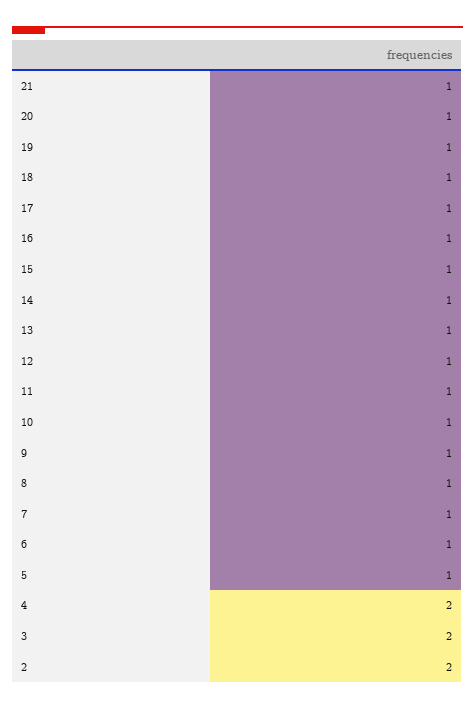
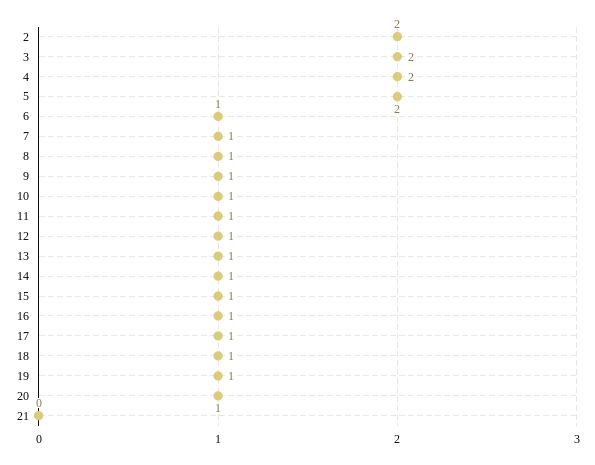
21: 1 -> 0
5: 1 -> 2

